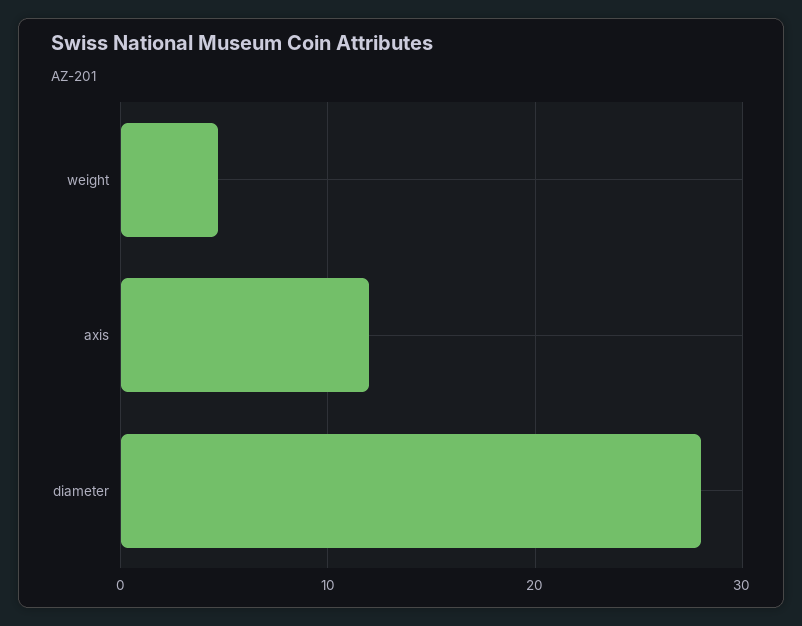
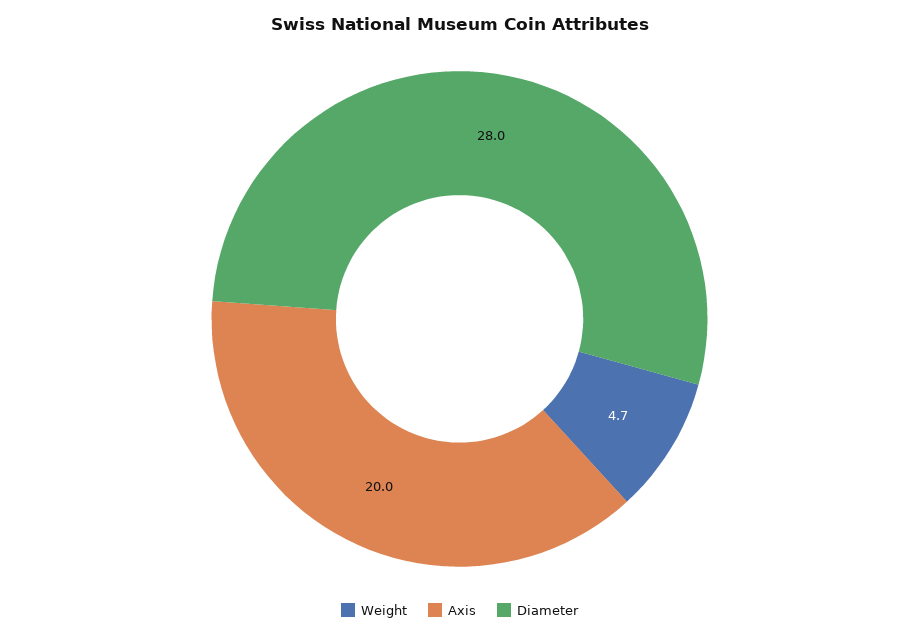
axis: 12 -> 20

